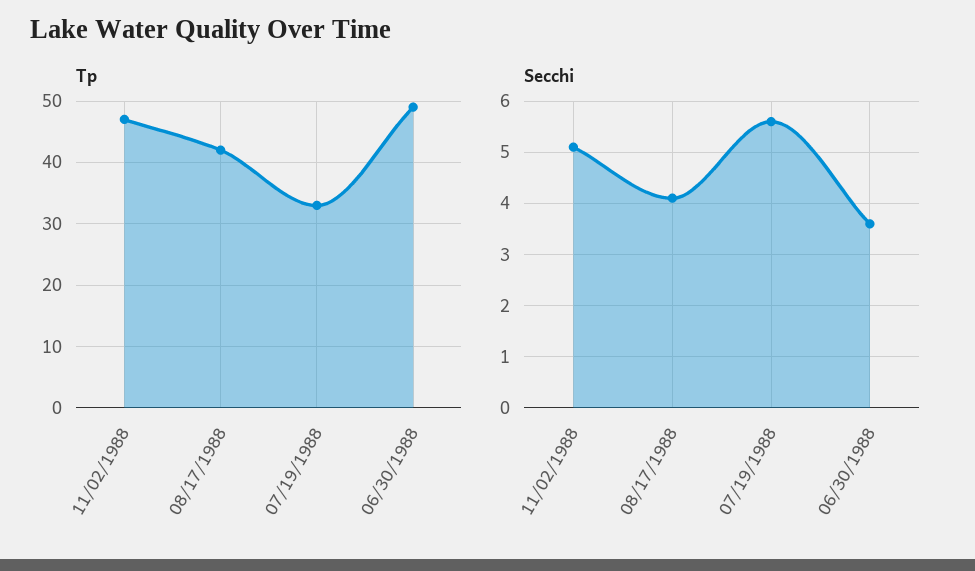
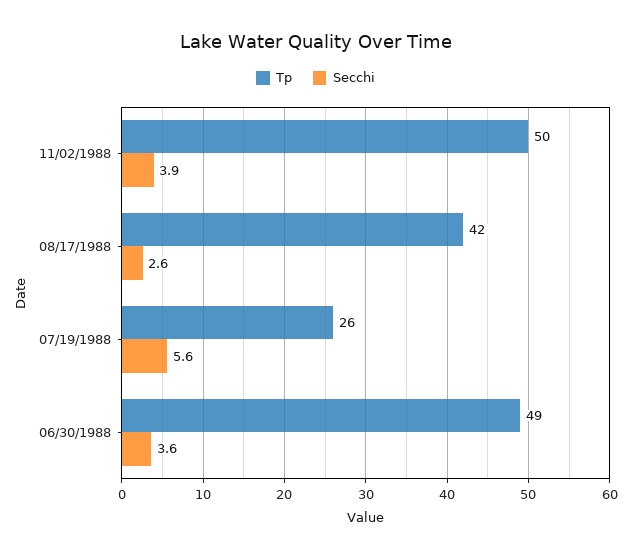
Tp, 11/02/1988: 47 -> 50
Tp, 07/19/1988: 33 -> 26
Secchi, 11/02/1988: 5 -> 3.9
Secchi, 08/17/1988: 4 -> 2.6

